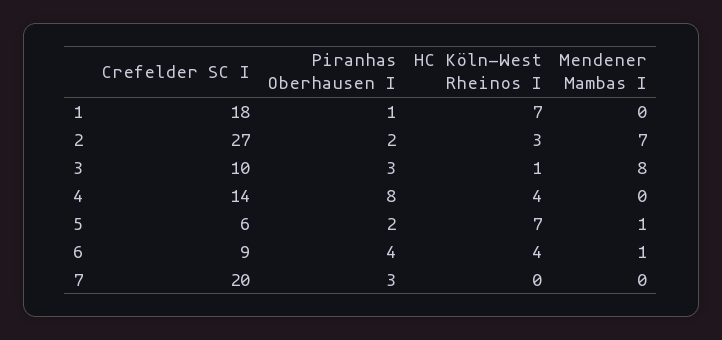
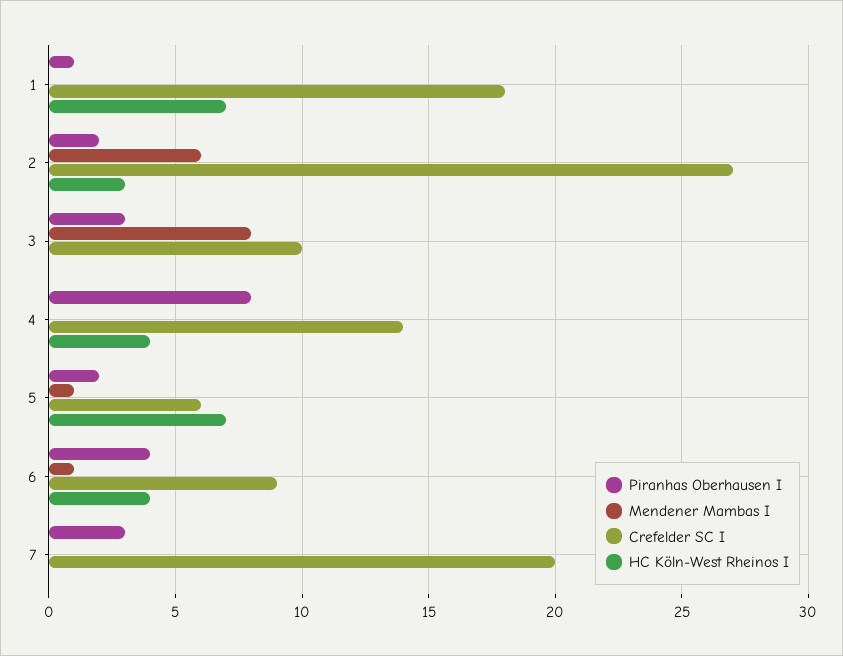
Mendener Mambas I, 2: 7 -> 6
HC Köln-West Rheinos I, 3: 1 -> 0

